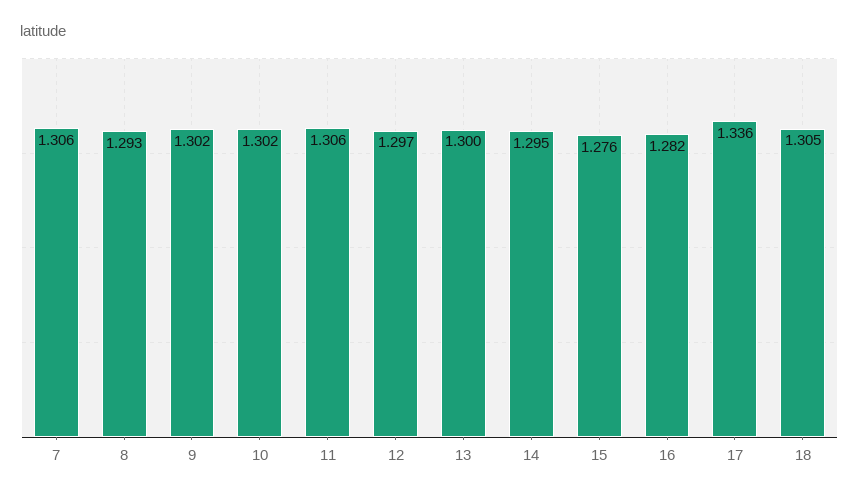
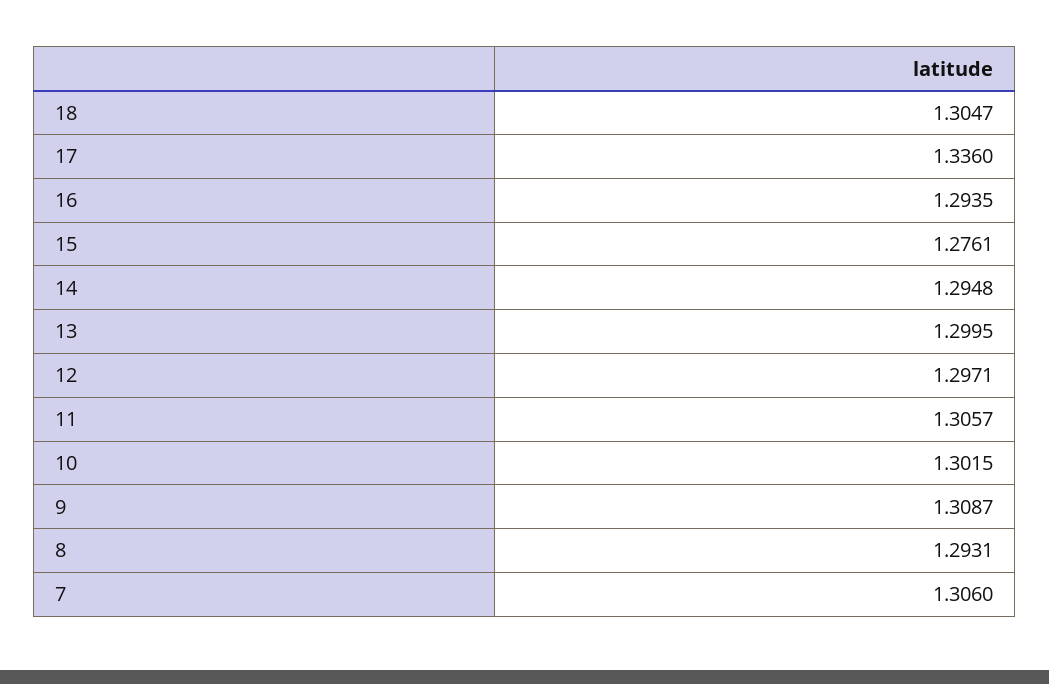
9: 1.302 -> 1.3087
16: 1.282 -> 1.2935

